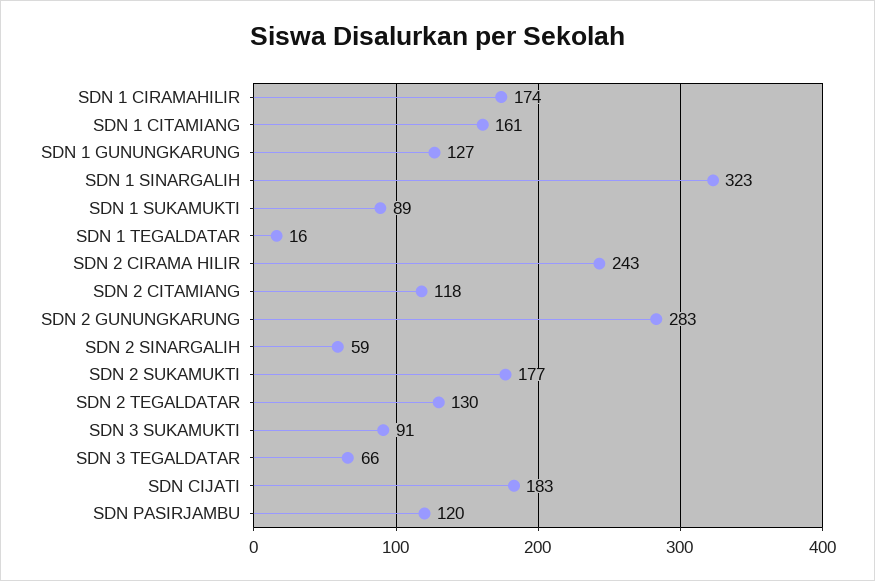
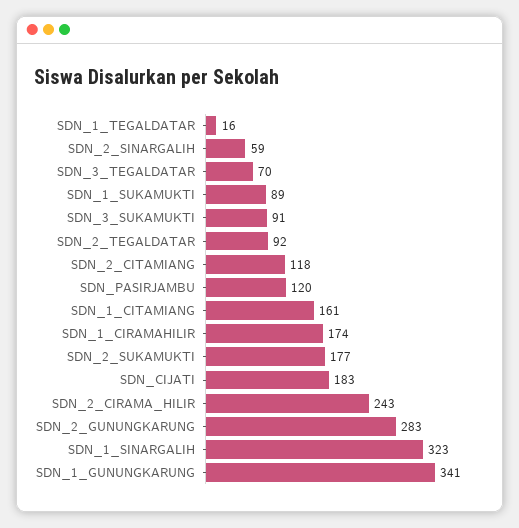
SDN 1 GUNUNGKARUNG: 127 -> 341
SDN 2 TEGALDATAR: 130 -> 92
SDN 3 TEGALDATAR: 66 -> 70

